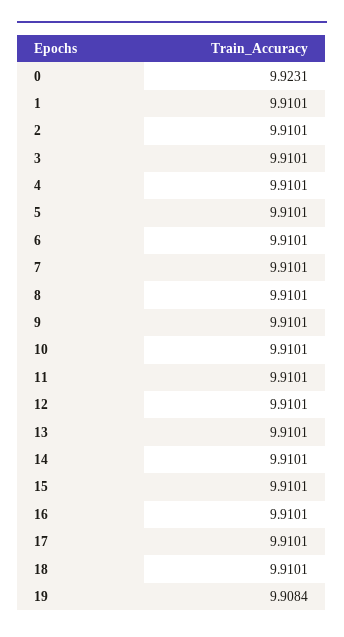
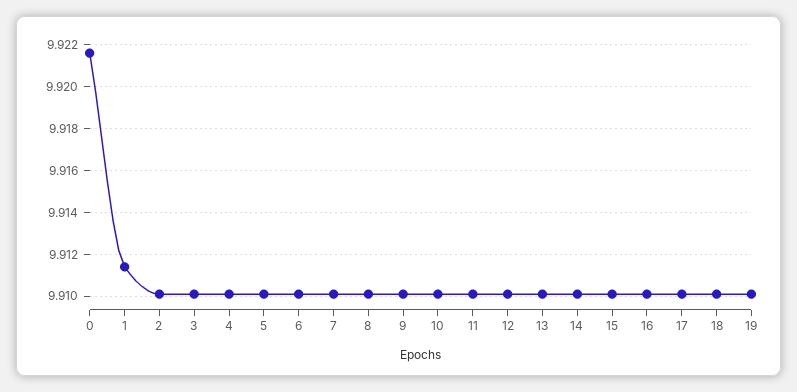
0: 9.9231 -> 9.9215
1: 9.9101 -> 9.9115
19: 9.9084 -> 9.91

